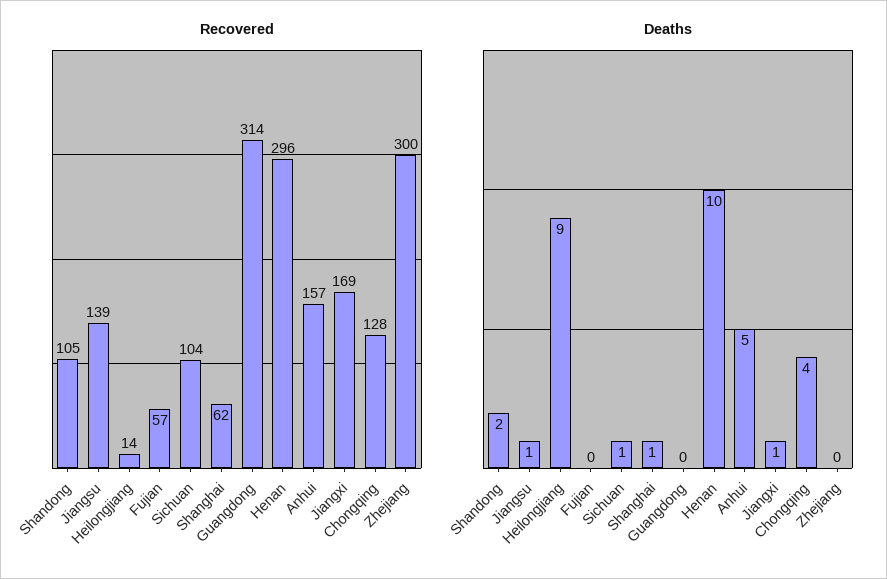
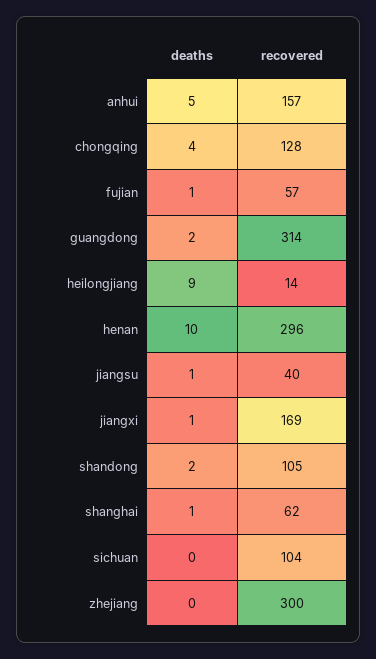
Recovered, Jiangsu: 139 -> 40
Deaths, Fujian: 0 -> 1
Deaths, Sichuan: 1 -> 0
Deaths, Guangdong: 0 -> 2

